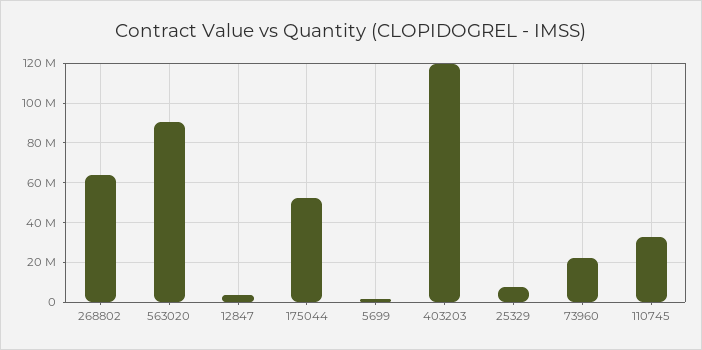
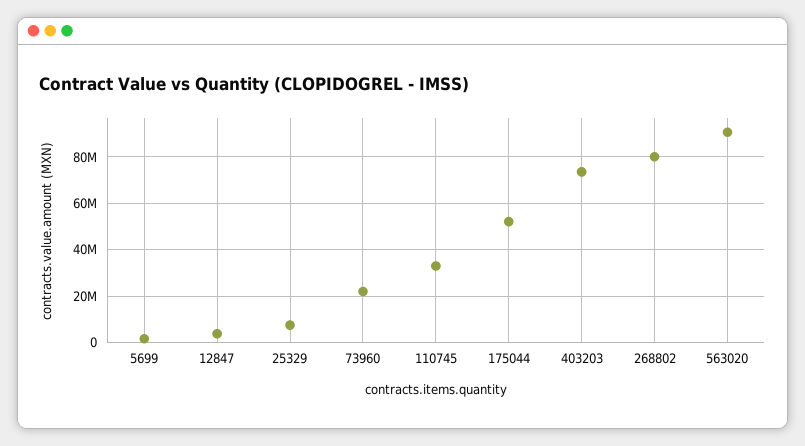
268802: 65000000 -> 80000000
403203: 120000000 -> 75000000

